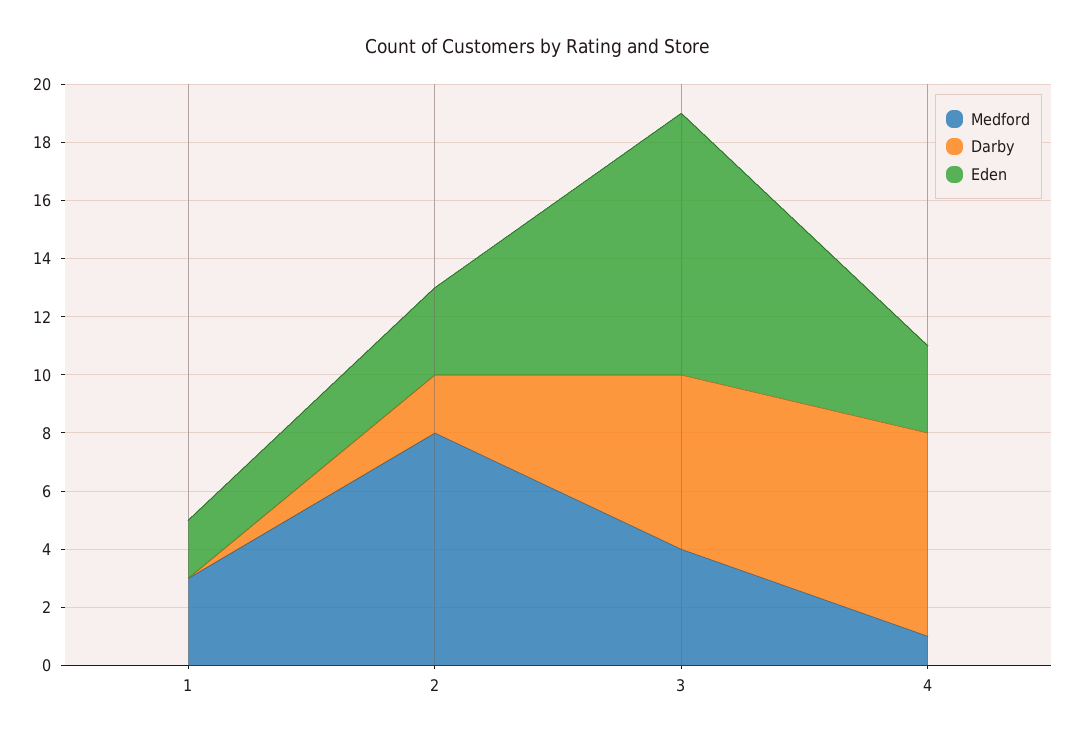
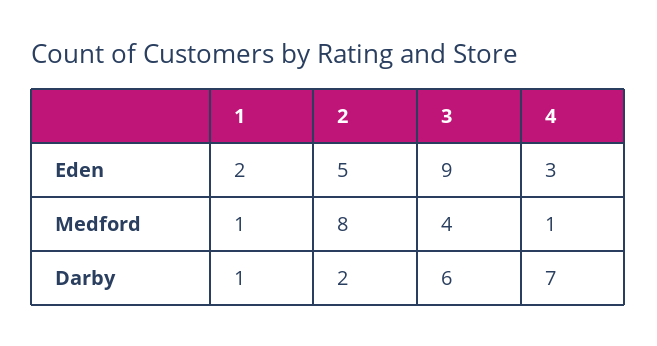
Medford, 1: 3 -> 1
Darby, 1: 0 -> 1
Eden, 2: 3 -> 5

